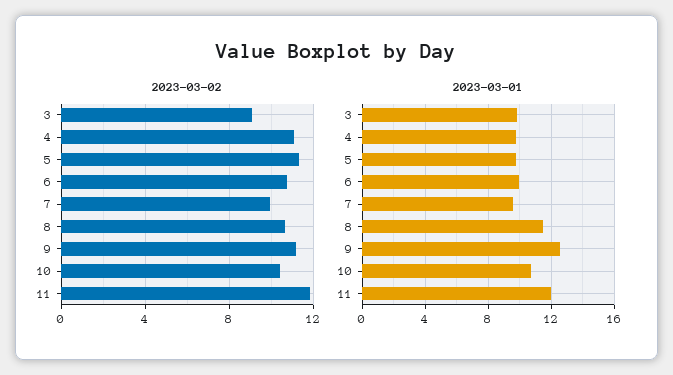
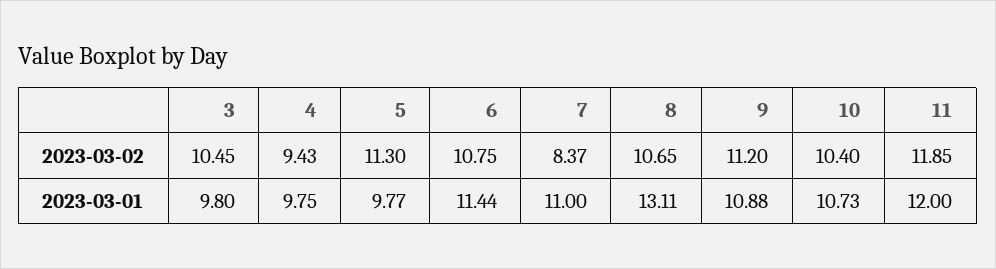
2023-03-02, 3: 9 -> 10.45
2023-03-02, 4: 11 -> 9.43
2023-03-02, 7: 10 -> 8.37
2023-03-01, 6: 10 -> 11.44
2023-03-01, 7: 9.5 -> 11
2023-03-01, 8: 11.5 -> 13.11
2023-03-01, 9: 12.5 -> 10.88

